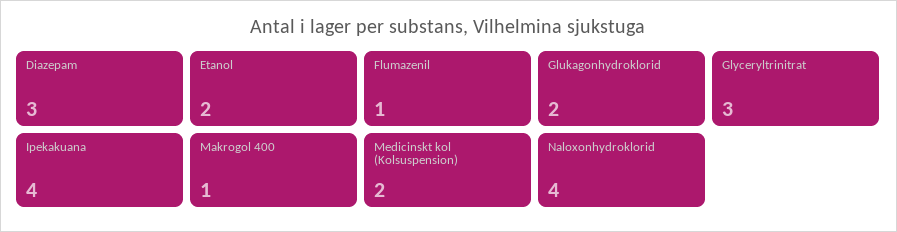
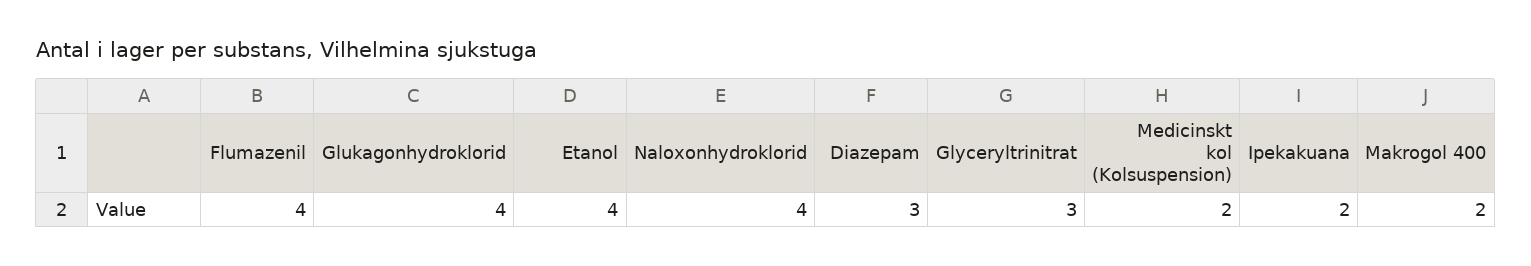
Etanol: 2 -> 4
Flumazenil: 1 -> 4
Glukagonhydroklorid: 2 -> 4
Ipekakuana: 4 -> 2
Makrogol 400: 1 -> 2

